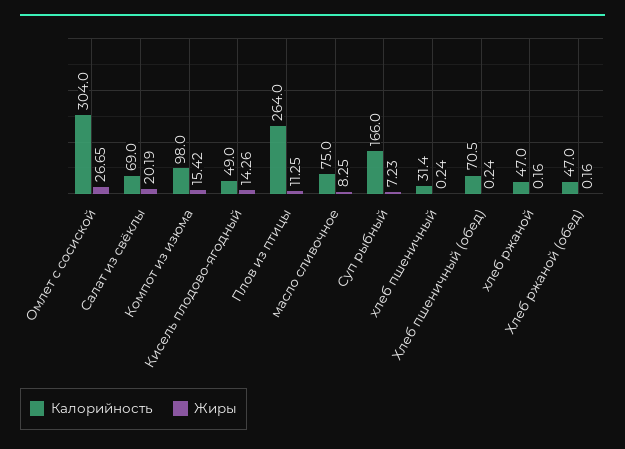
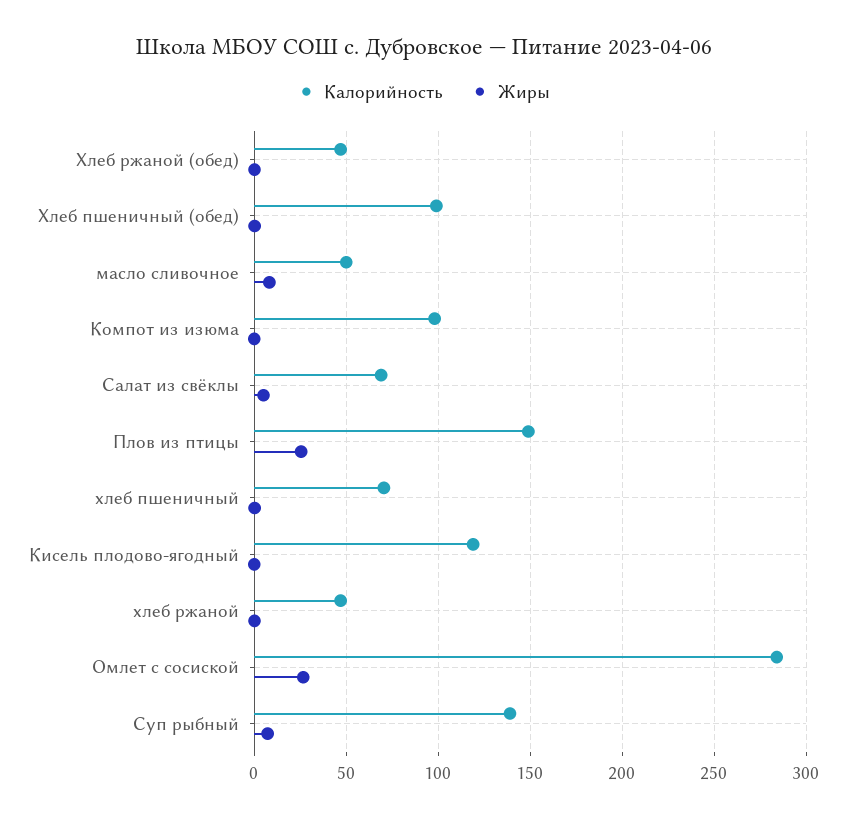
Калорийность, Омлет с сосиской: 304 -> 285
Жиры, Салат из свёклы: 20.19 -> 5
Жиры, Компот из изюма: 15.42 -> 0
Калорийность, Кисель плодово-ягодный: 49 -> 120
Жиры, Кисель плодово-ягодный: 14.26 -> 0
Калорийность, Плов из птицы: 264 -> 150
Жиры, Плов из птицы: 11.25 -> 25
Калорийность, масло сливочное: 75 -> 50
Калорийность, Суп рыбный: 166 -> 140
Калорийность, хлеб пшеничный: 31.4 -> 70
Калорийность, Хлеб пшеничный (обед): 70.5 -> 100

